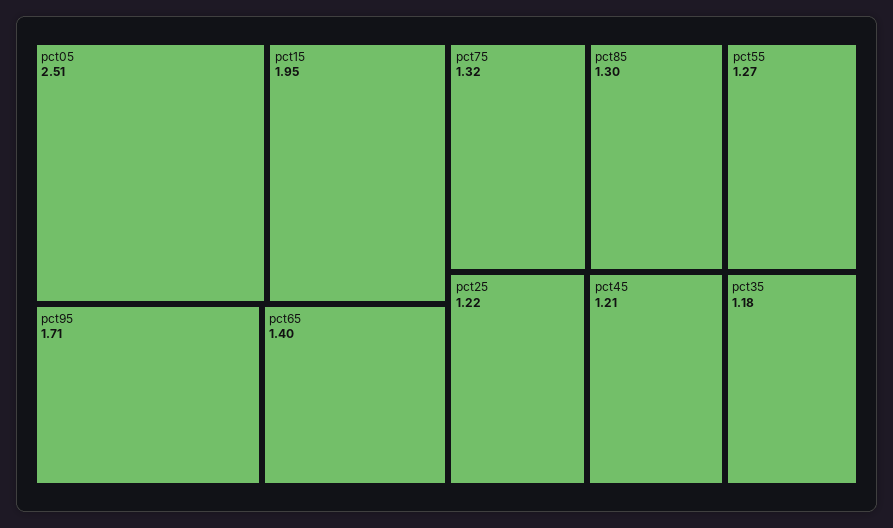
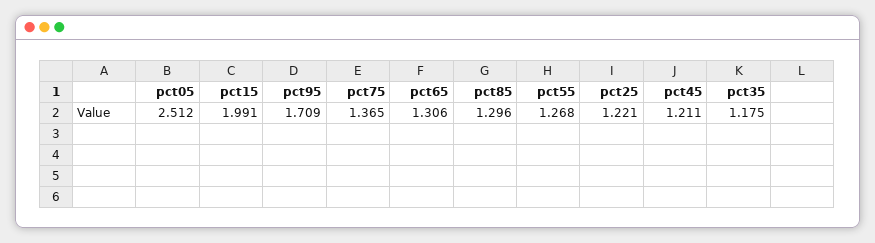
pct15: 1.95 -> 1.991
pct65: 1.4 -> 1.306
pct75: 1.32 -> 1.365

